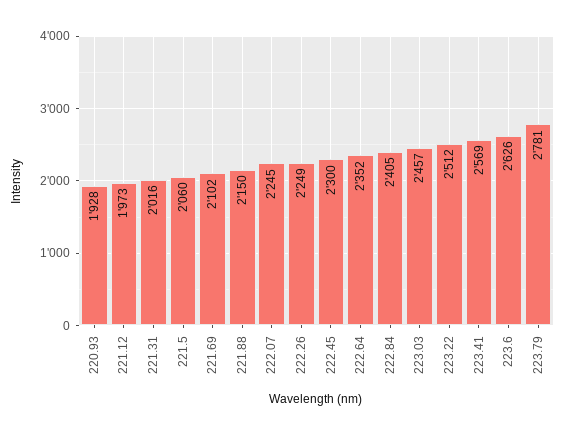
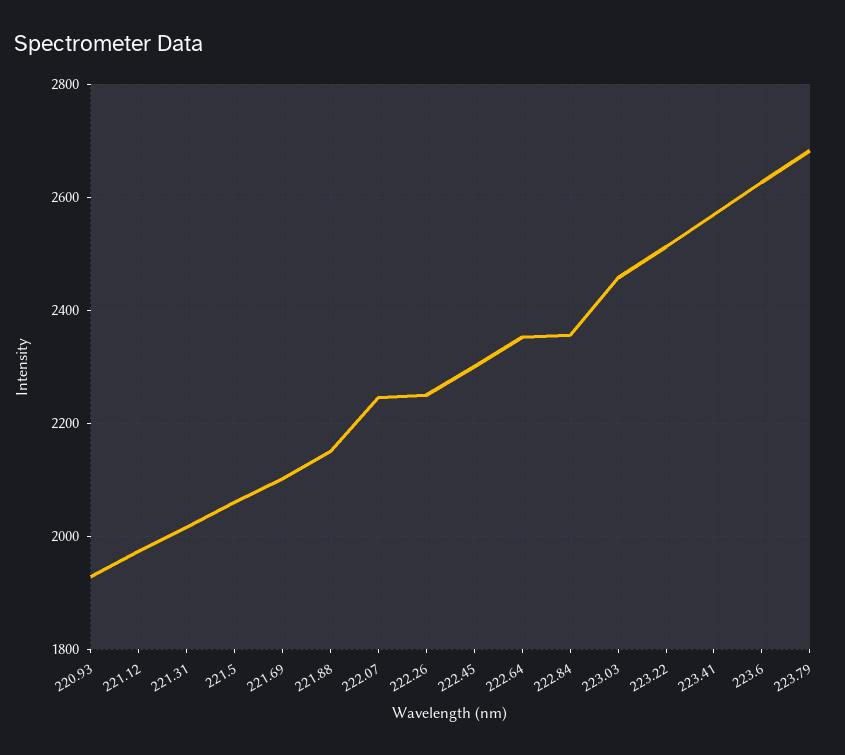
222.84: 2405 -> 2360
223.79: 2781 -> 2680

